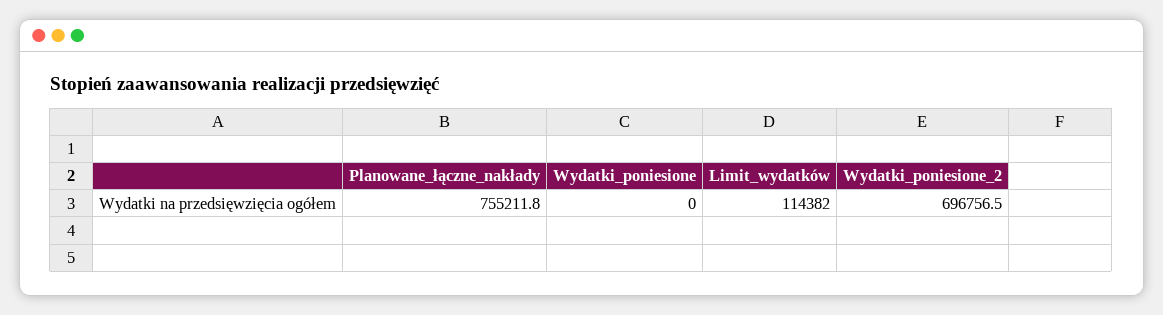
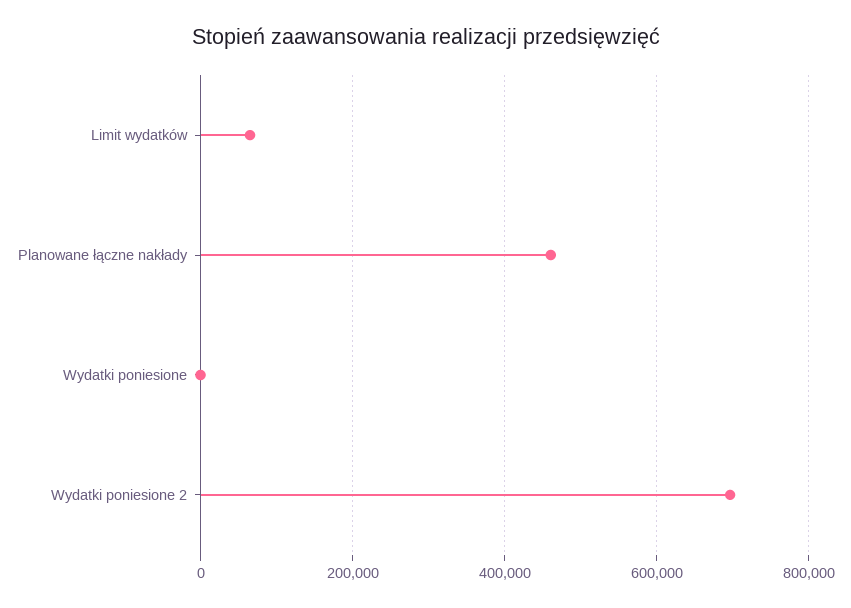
Planowane_łączne_nakłady: 755211.8 -> 460000
Limit_wydatków: 114382 -> 60000

